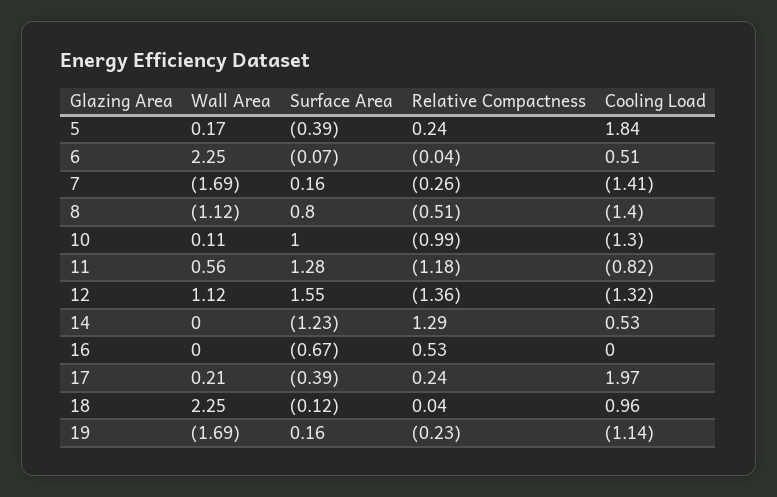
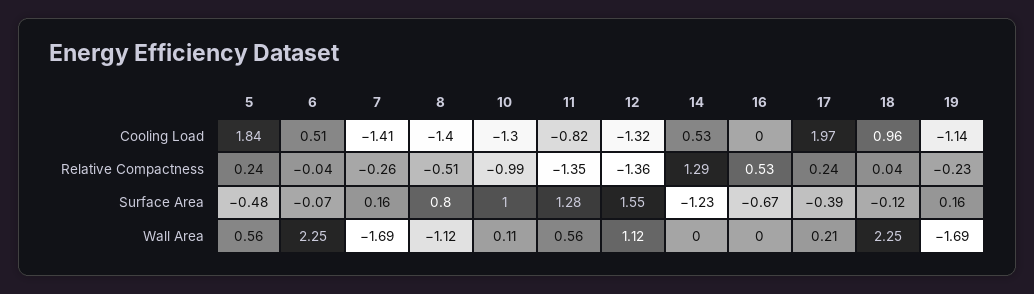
Wall Area, 5: 0.17 -> 0.56
Surface Area, 5: -0.39 -> -0.48
Relative Compactness, 11: -1.18 -> -1.35

